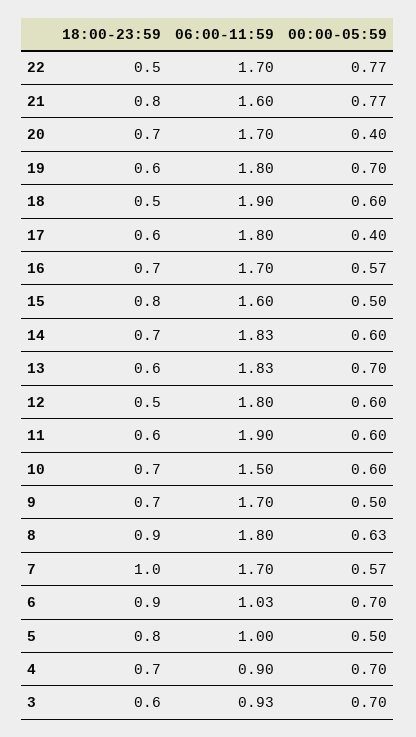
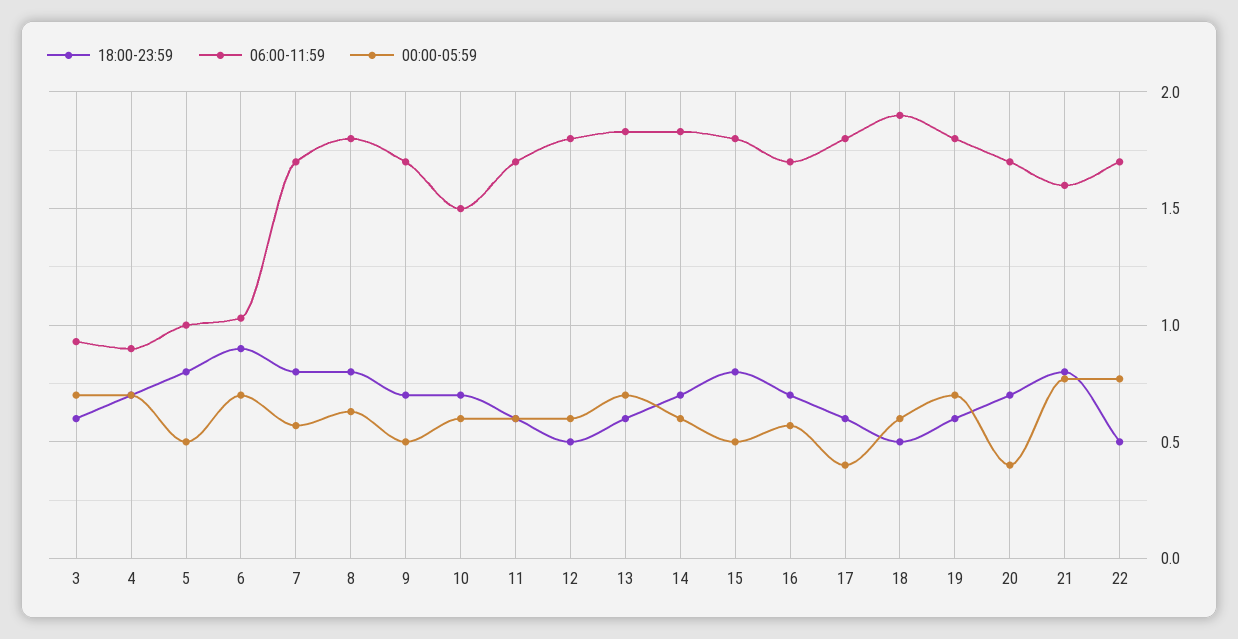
06:00-11:59, 15: 1.6 -> 1.8
06:00-11:59, 11: 1.9 -> 1.7
18:00-23:59, 8: 0.9 -> 0.8
18:00-23:59, 7: 1 -> 0.8

